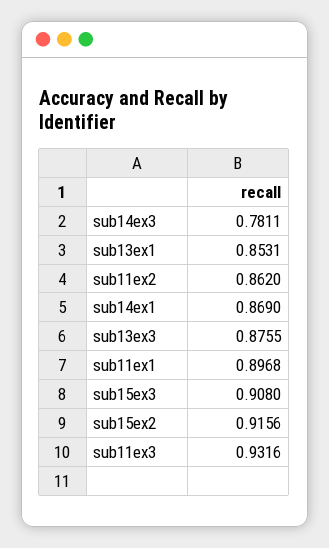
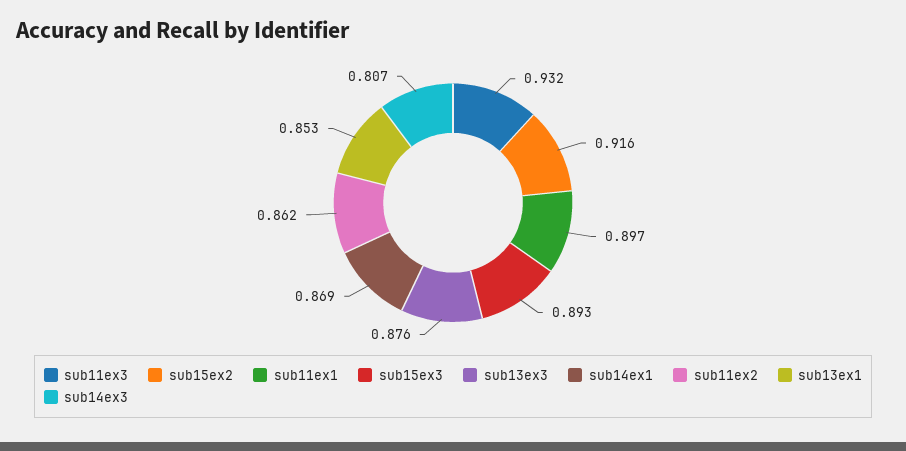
sub14ex3: 0.7811 -> 0.807
sub15ex3: 0.908 -> 0.893

